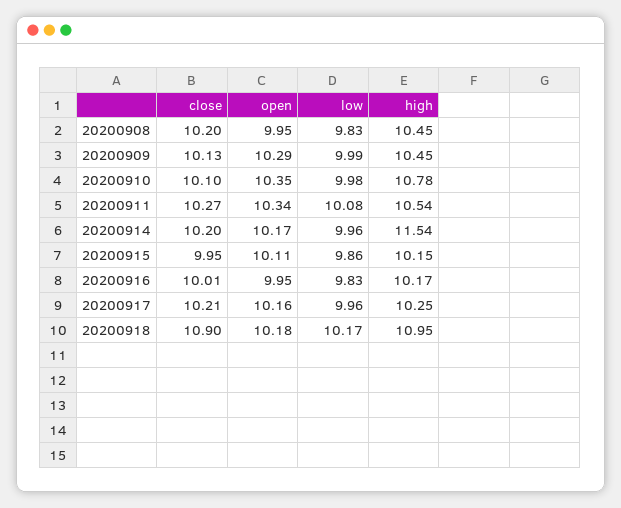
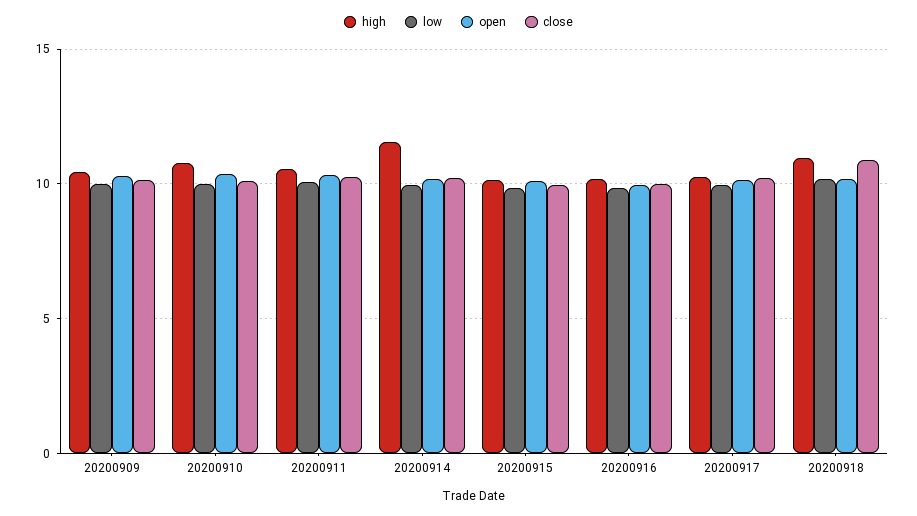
close, 20200908: 10.2 -> none
open, 20200908: 9.95 -> none
low, 20200908: 9.83 -> none
high, 20200908: 10.45 -> none

